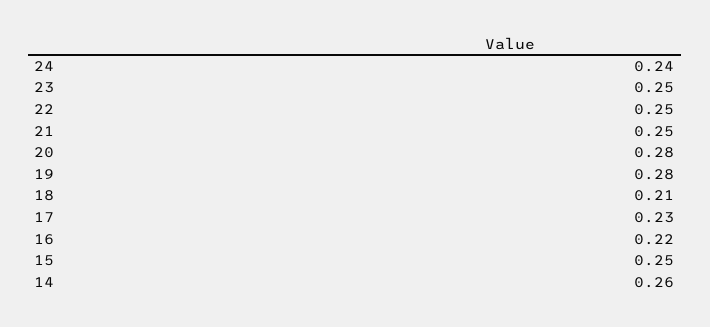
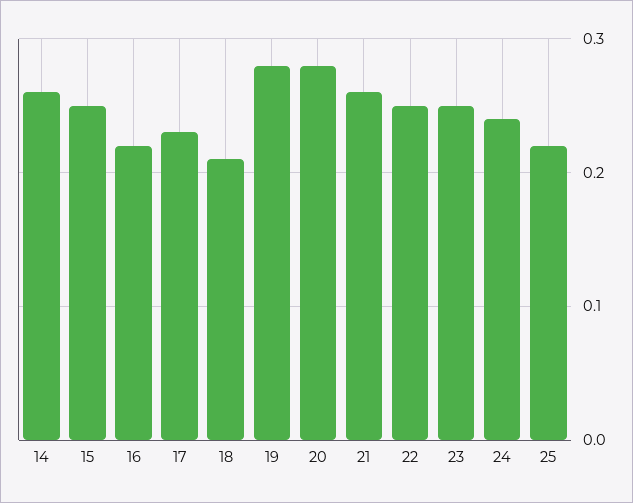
21: 0.25 -> 0.26
25: none -> 0.22

